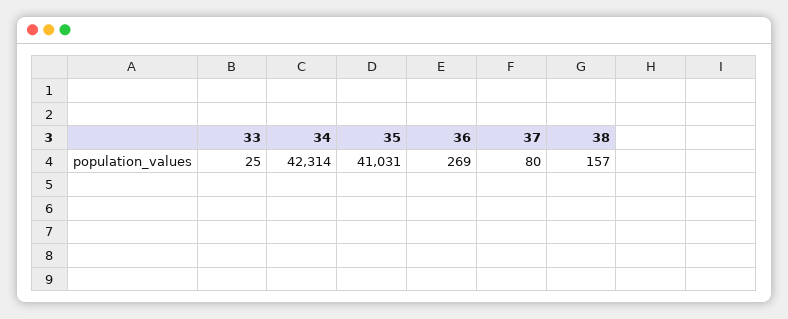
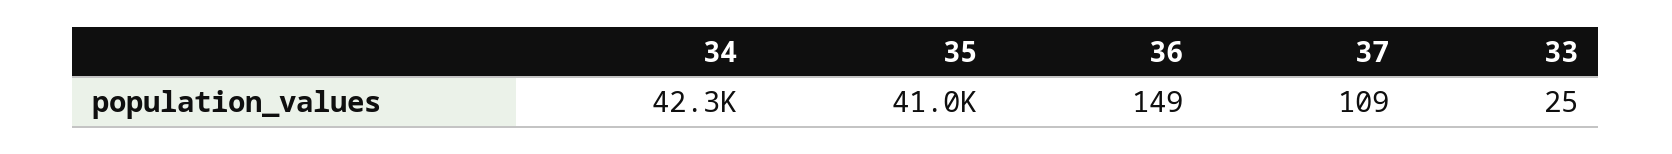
36: 269 -> 149
37: 80 -> 109
38: 157 -> none

